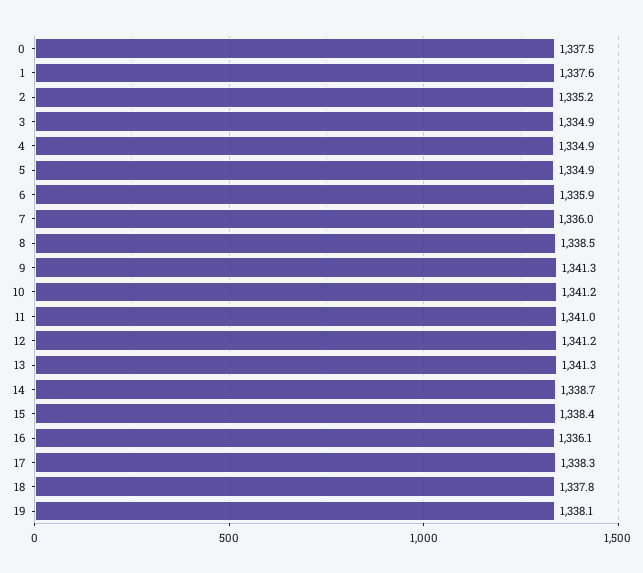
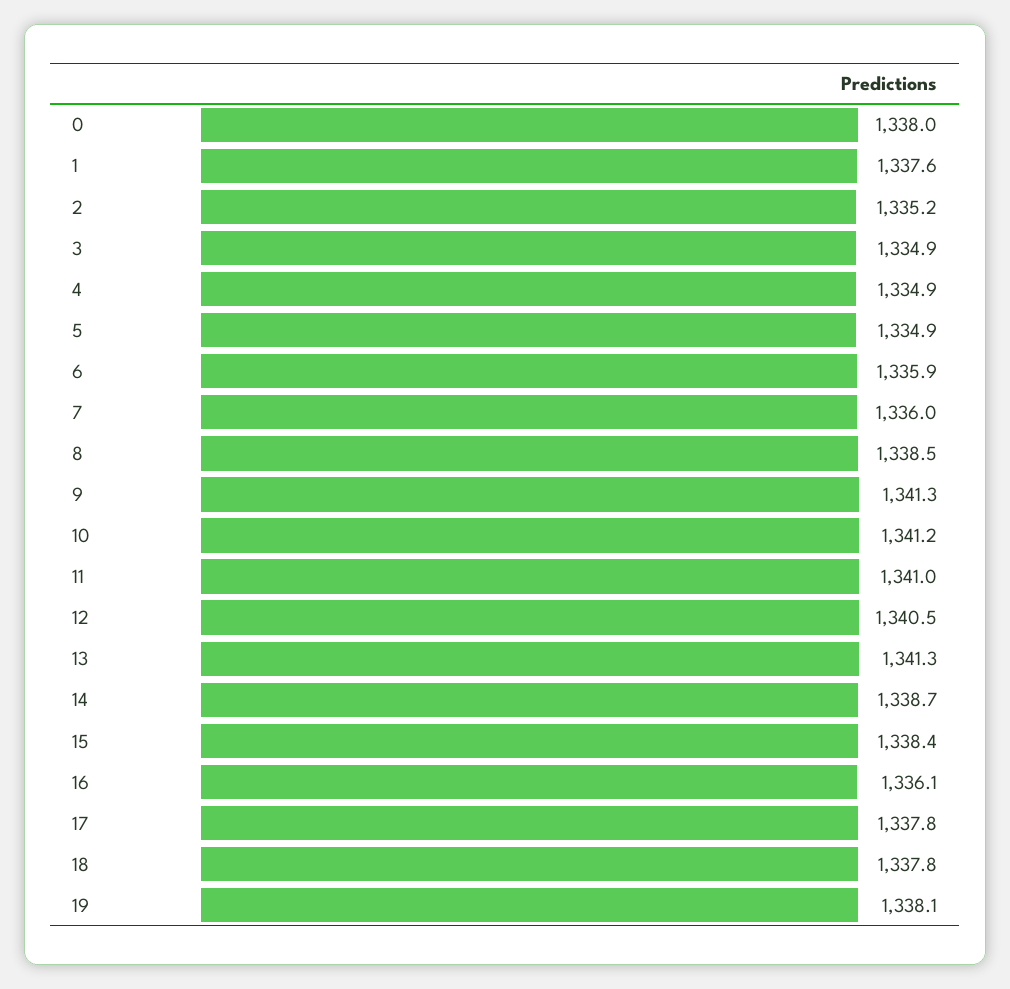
0: 1337.5 -> 1338
12: 1341.2 -> 1340.5
17: 1338.3 -> 1337.8

